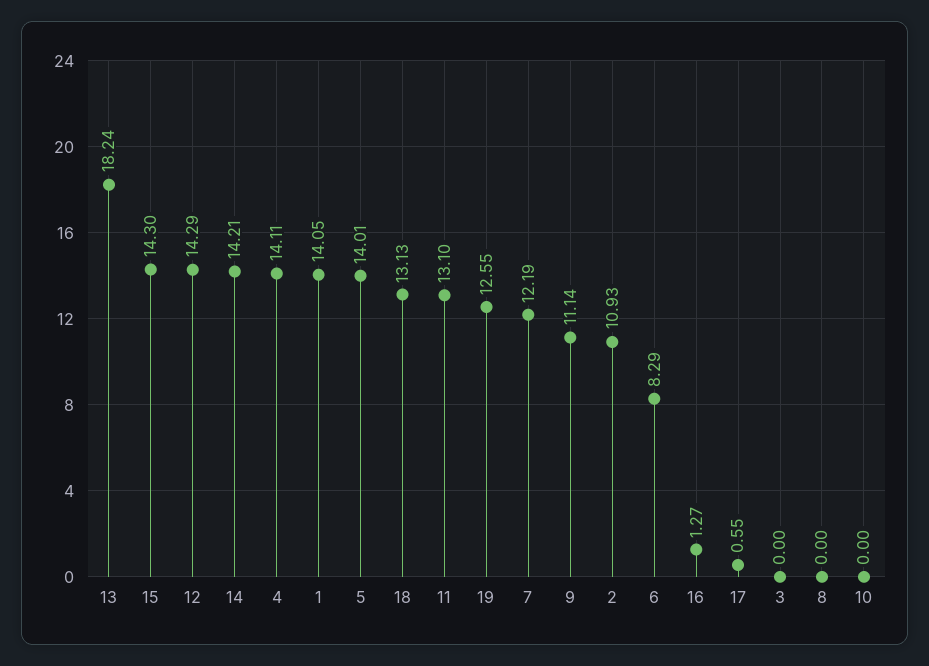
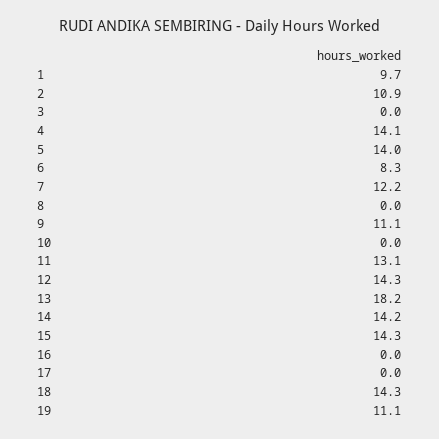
1: 14.05 -> 9.7
18: 13.13 -> 14.3
19: 12.55 -> 11.1
16: 1.27 -> 0
17: 0.55 -> 0

